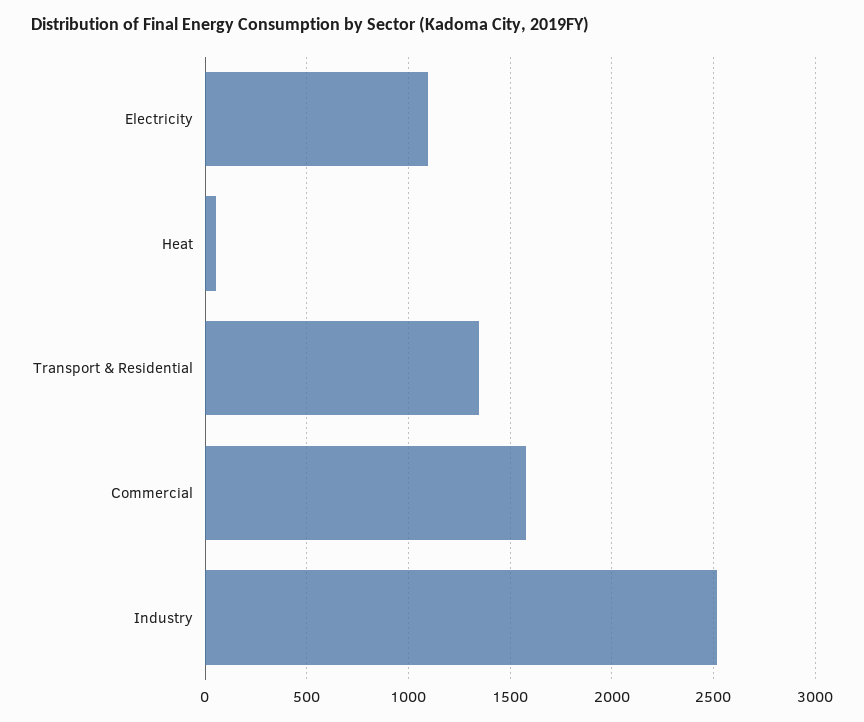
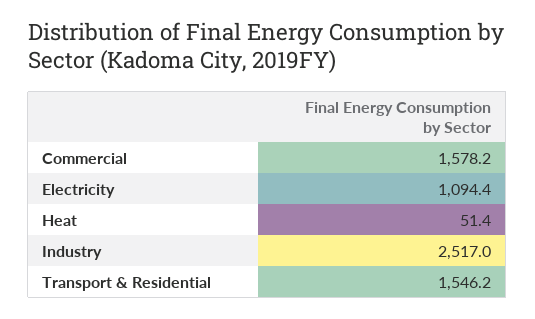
Transport & Residential: 1350 -> 1546.2

